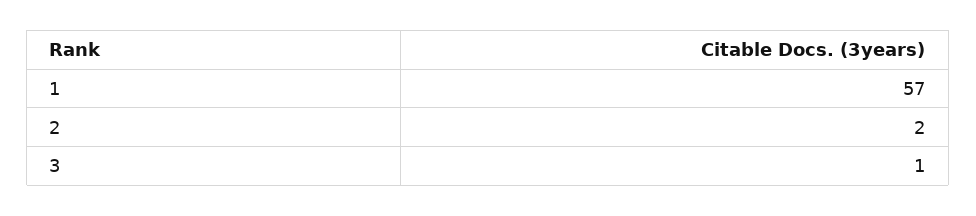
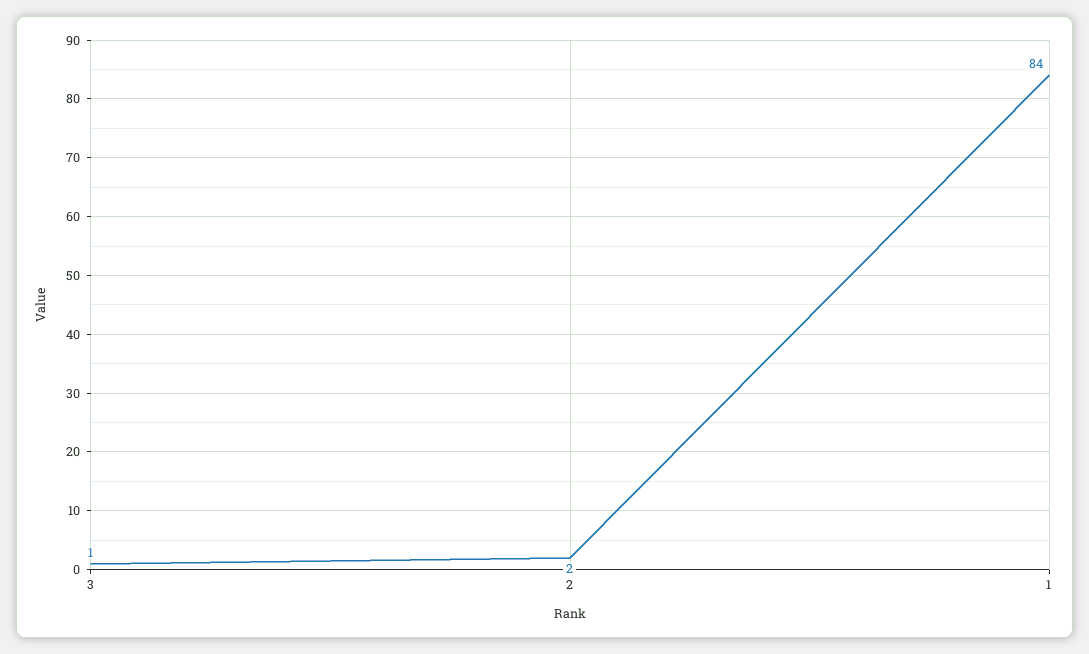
1: 57 -> 84

